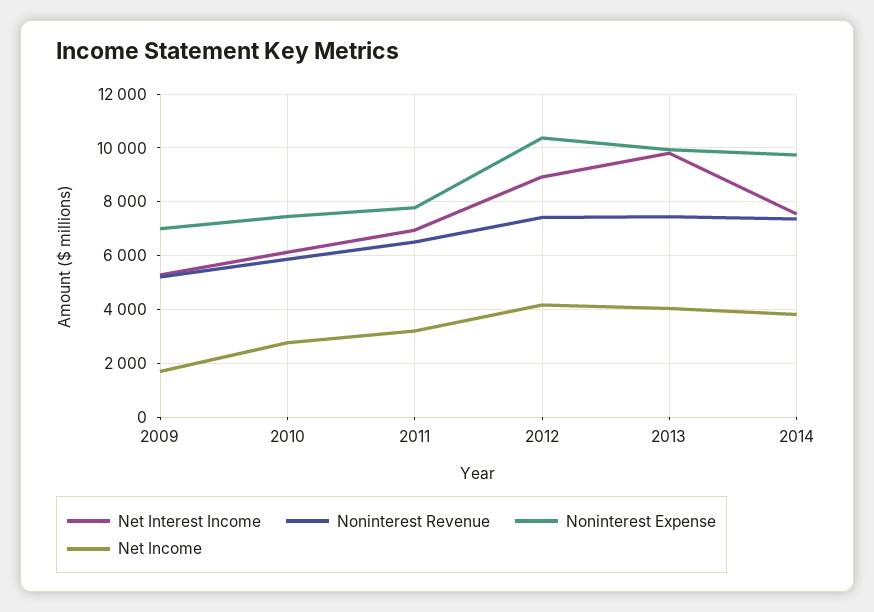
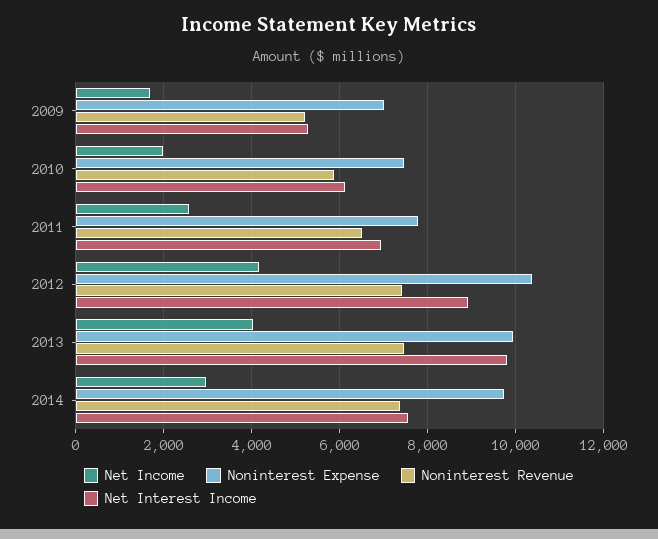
Net Income, 2010: 2750 -> 2000
Net Income, 2011: 3250 -> 2600
Net Income, 2014: 3750 -> 3000

